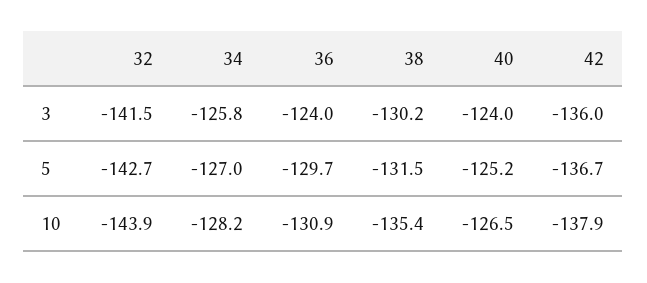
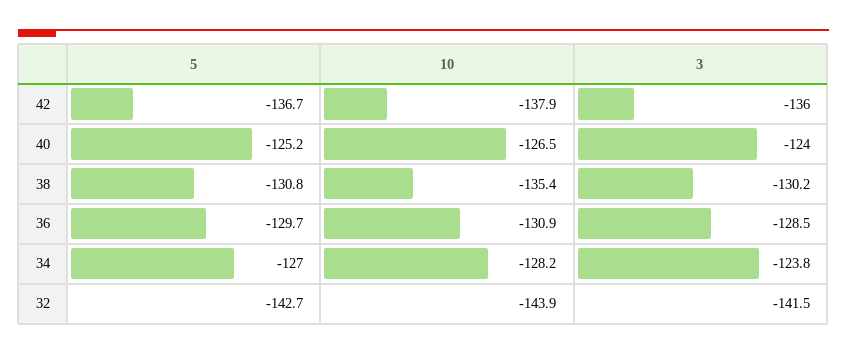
34, 3: -125.8 -> -123.8
36, 3: -124 -> -128.5
38, 5: -131.5 -> -130.8

